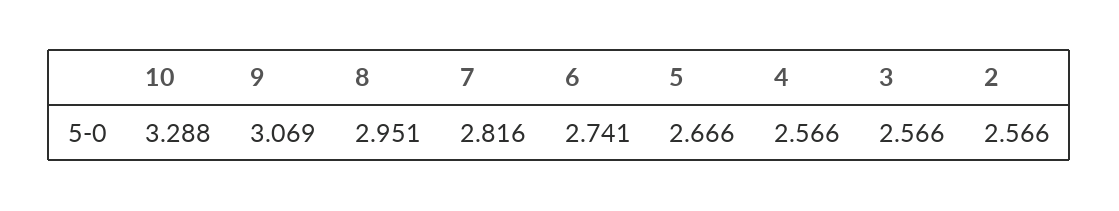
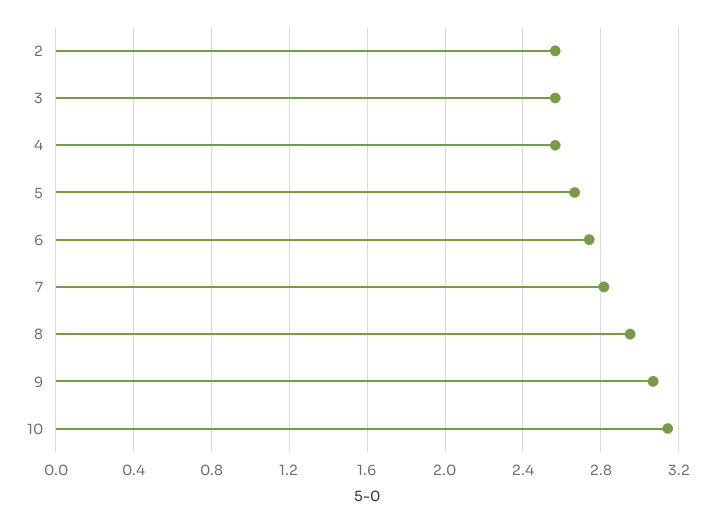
10: 3.288 -> 3.15

